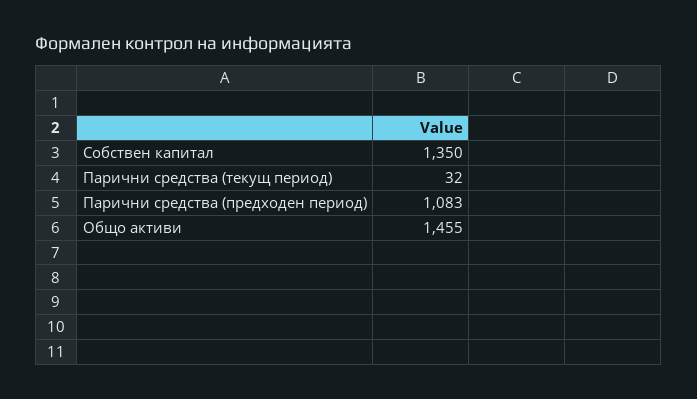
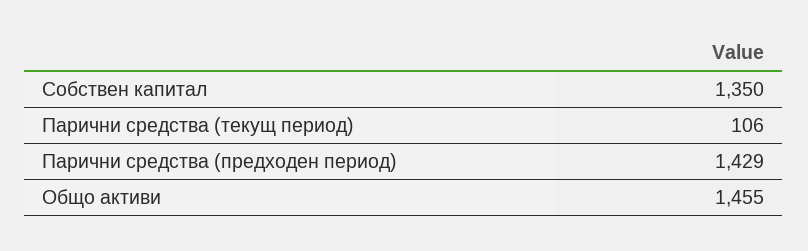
Парични средства (текущ период): 32 -> 106
Парични средства (предходен период): 1083 -> 1429

